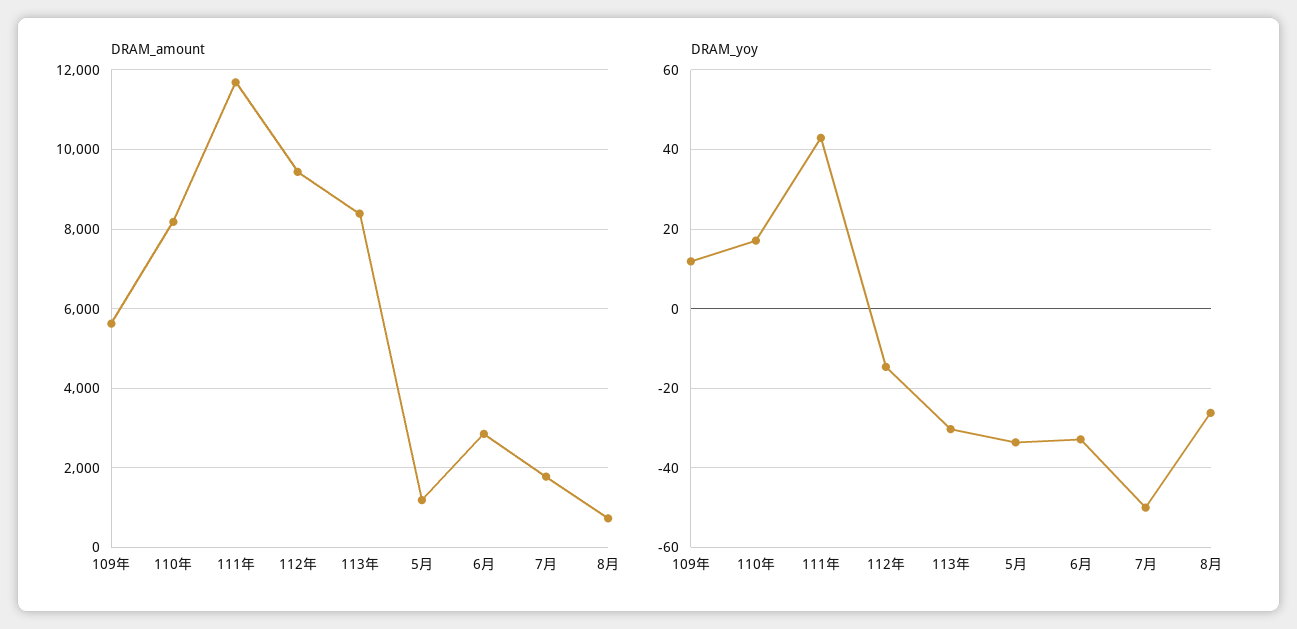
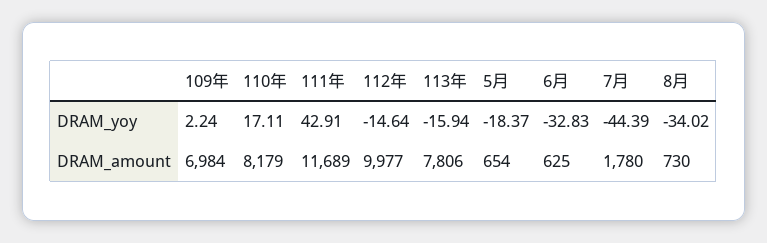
DRAM_amount, 109年: 5600 -> 6984
DRAM_amount, 112年: 9400 -> 9977
DRAM_amount, 113年: 8400 -> 7806
DRAM_amount, 5月: 1200 -> 654
DRAM_amount, 6月: 2800 -> 625
DRAM_yoy, 109年: 12 -> 2.24
DRAM_yoy, 113年: -30 -> -15.94
DRAM_yoy, 5月: -34 -> -18.37
DRAM_yoy, 7月: -50 -> -44.39
DRAM_yoy, 8月: -26 -> -34.02

